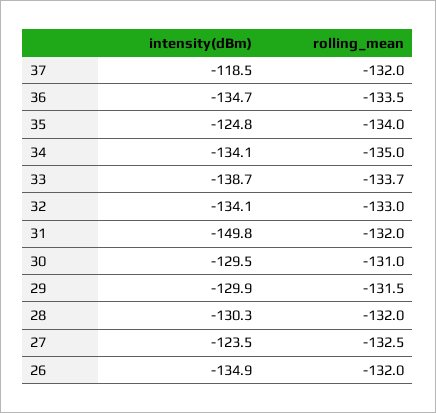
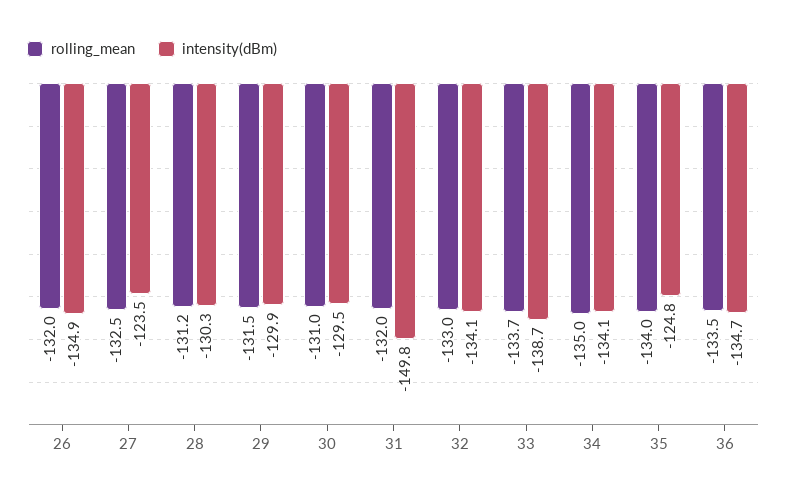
intensity(dBm), 37: -118.5 -> none
rolling_mean, 37: -132 -> none
rolling_mean, 28: -132 -> -131.2

